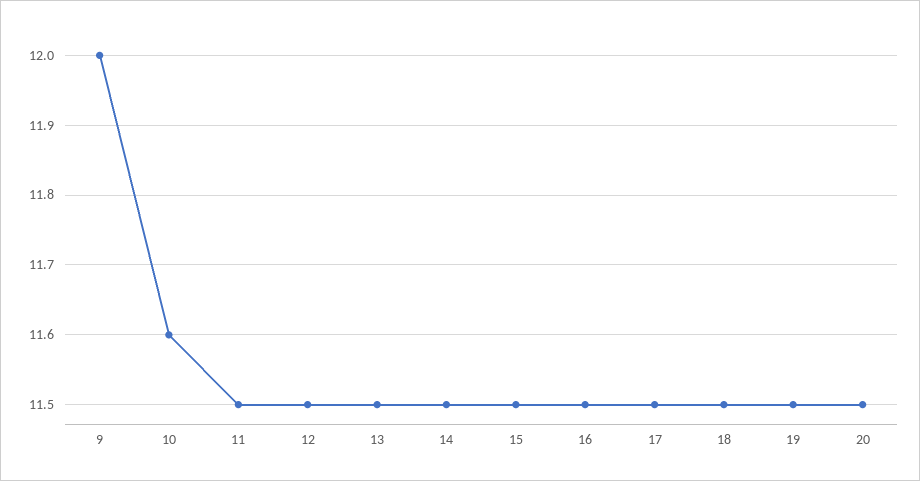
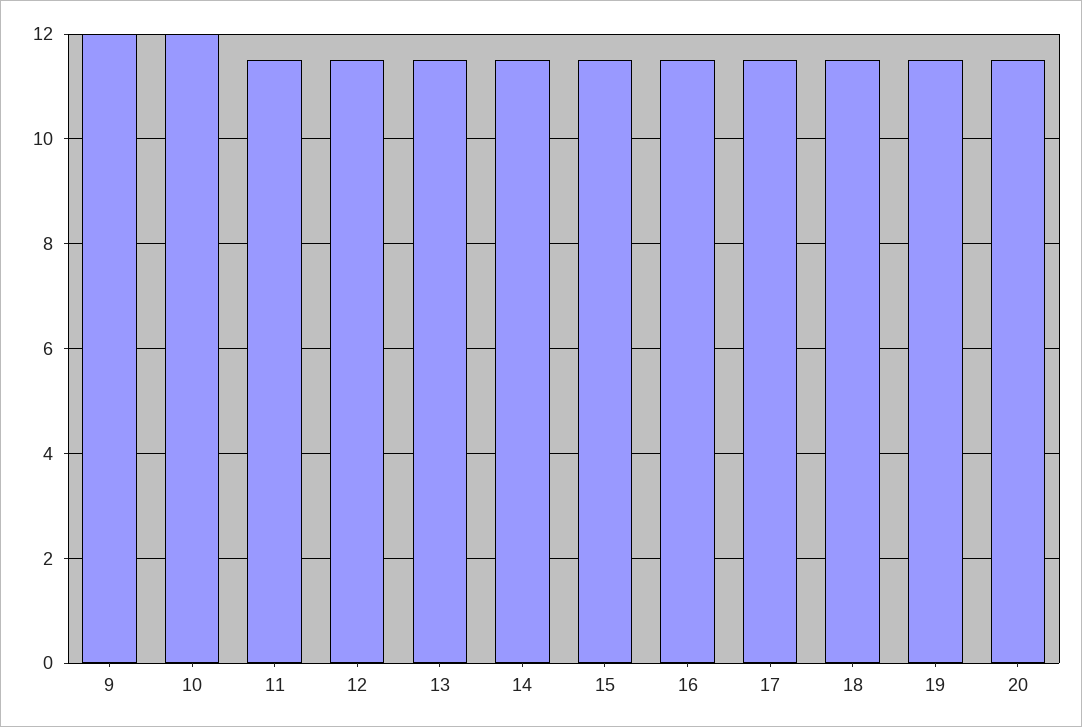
10: 11.6 -> 12

